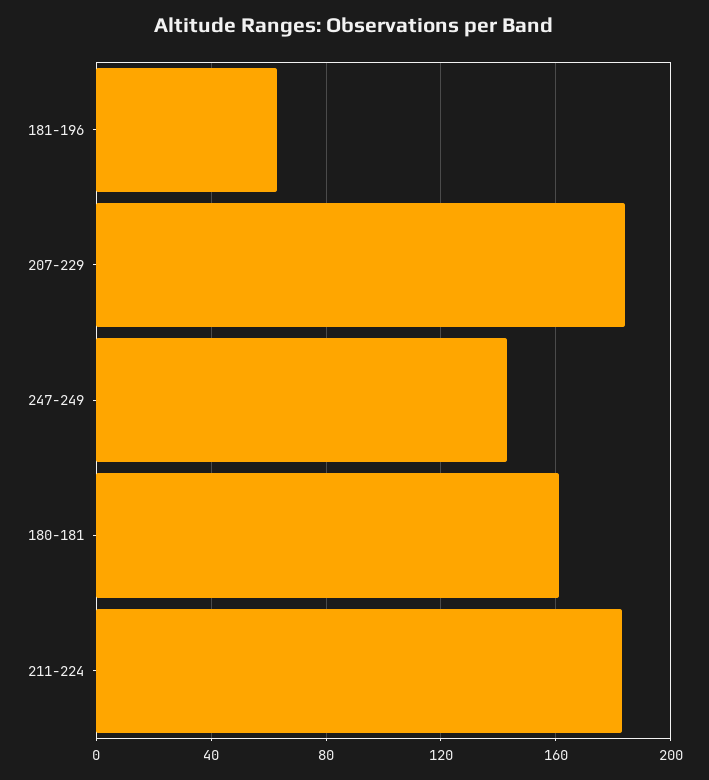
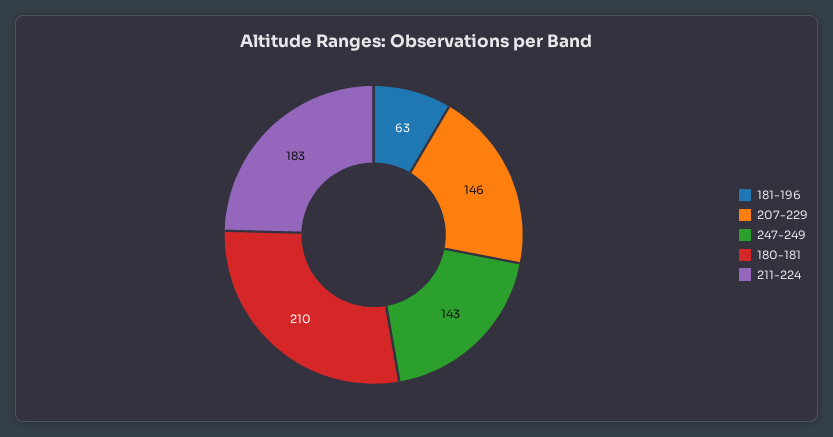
207-229: 185 -> 146
180-181: 160 -> 210

